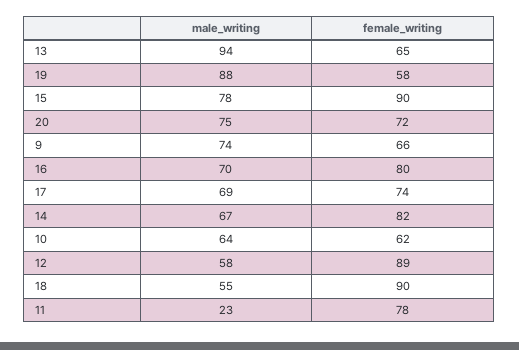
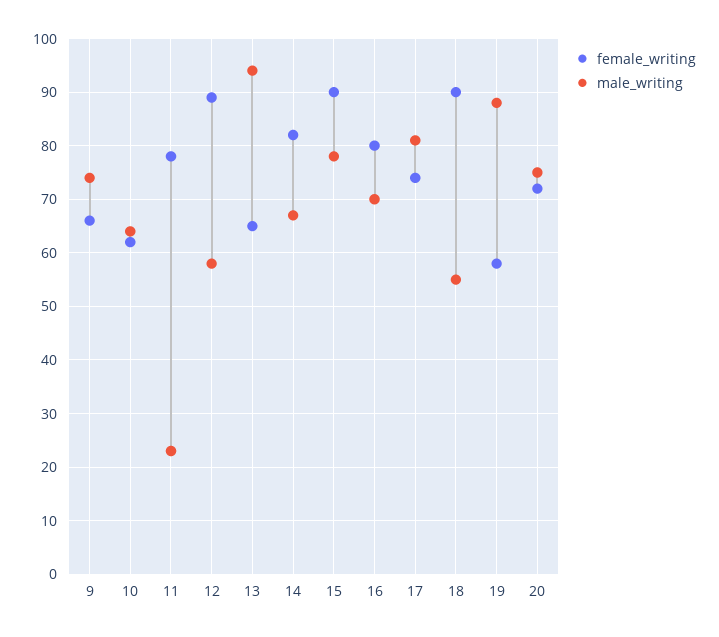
male_writing, 17: 69 -> 80

